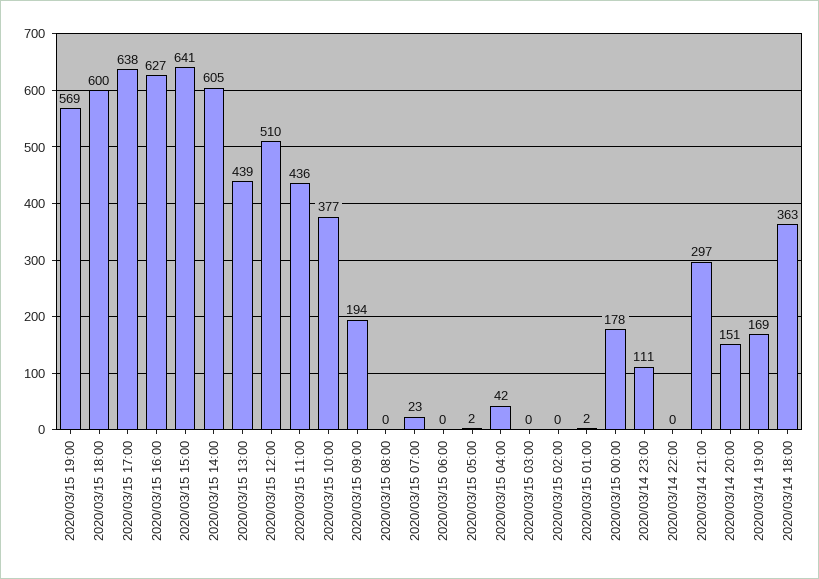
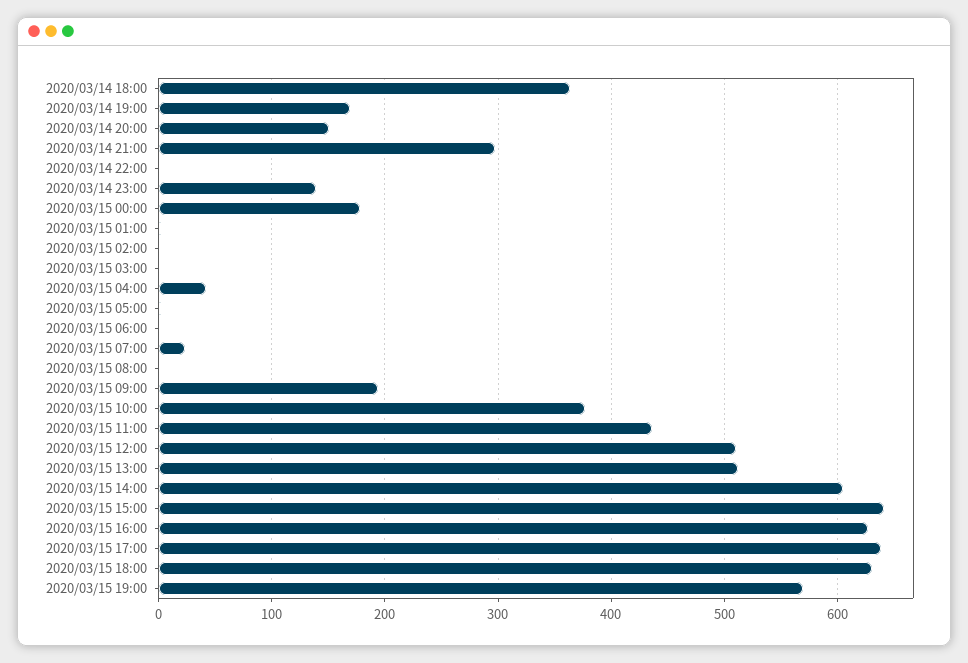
2020/03/15 18:00: 600 -> 630
2020/03/15 13:00: 439 -> 510
2020/03/14 23:00: 111 -> 140

